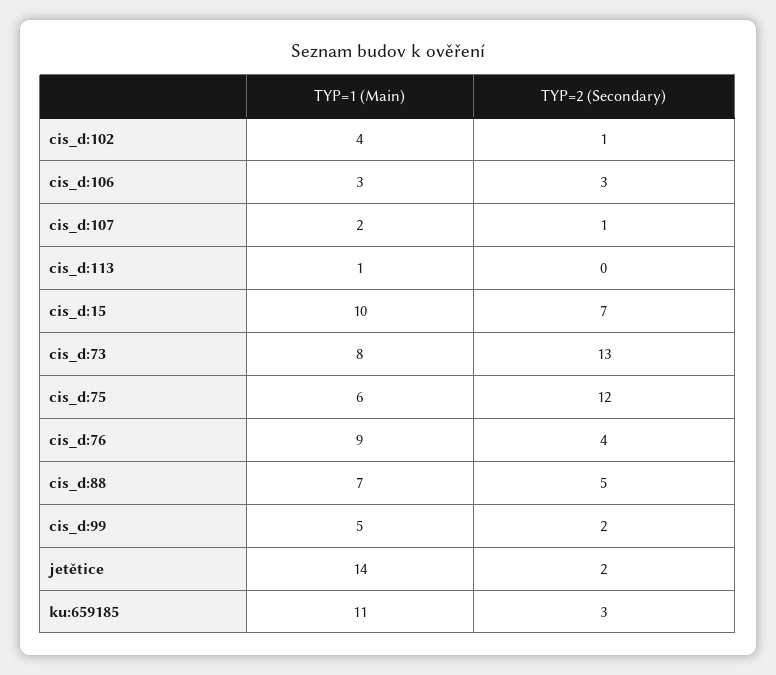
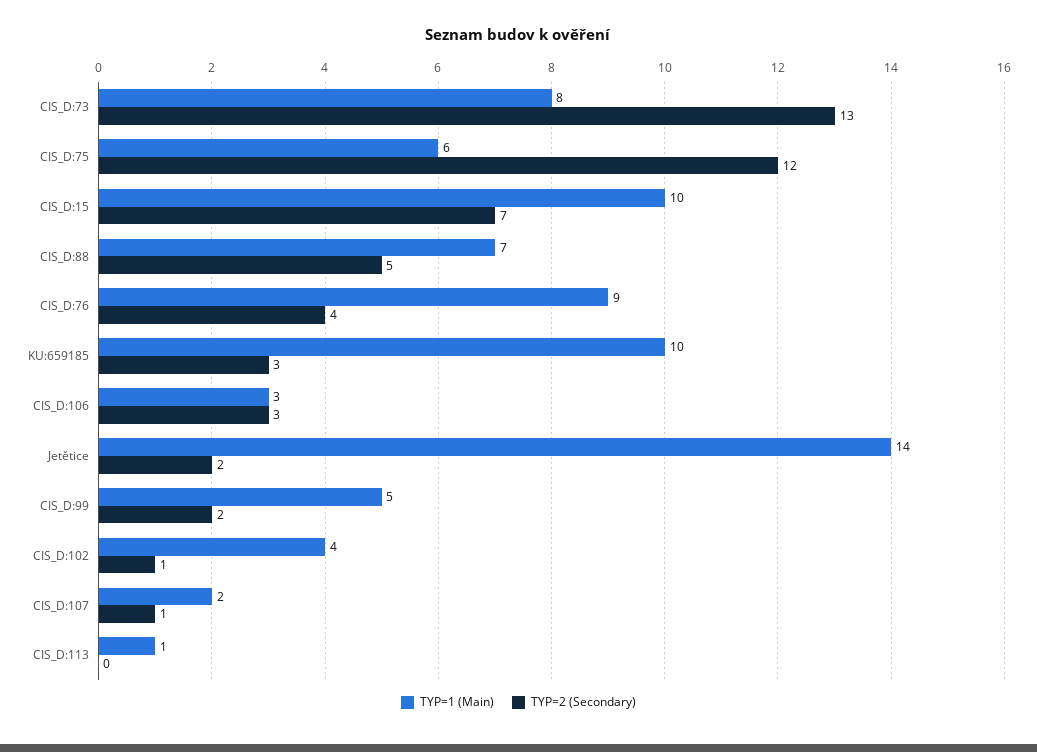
TYP=1 (Main), ku:659185: 11 -> 10

